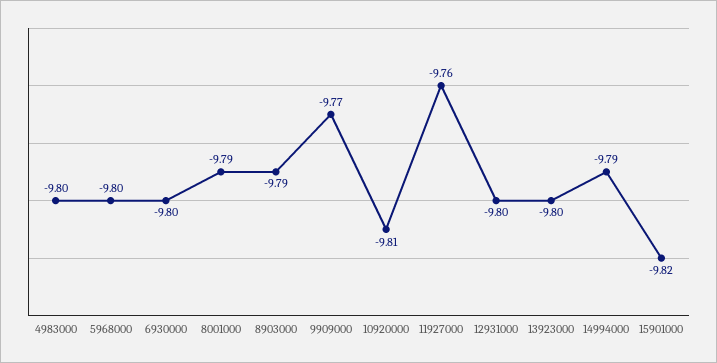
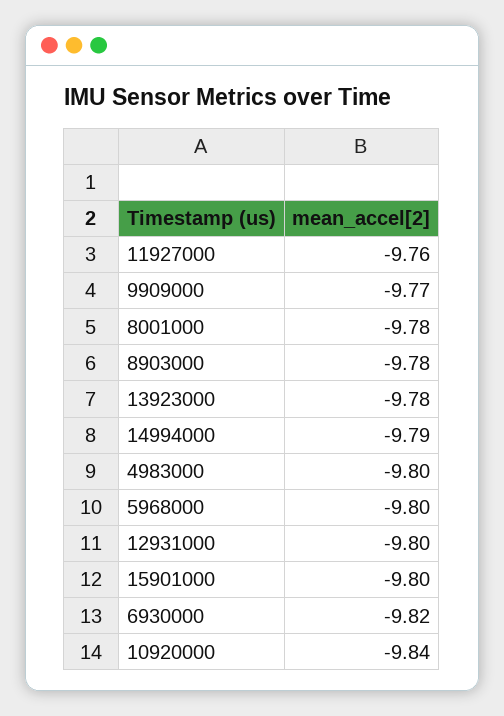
6930000: -9.8 -> -9.82
8001000: -9.79 -> -9.78
8903000: -9.79 -> -9.78
10920000: -9.81 -> -9.84
13923000: -9.8 -> -9.78
15901000: -9.82 -> -9.8

